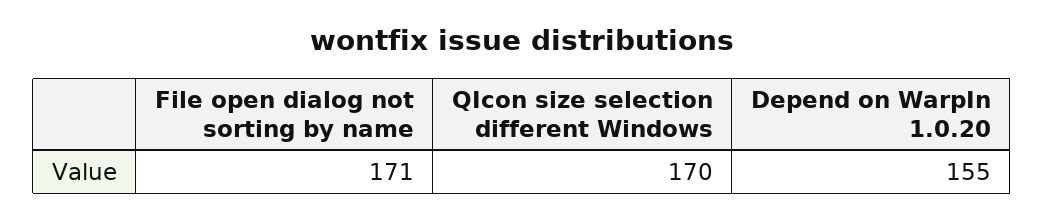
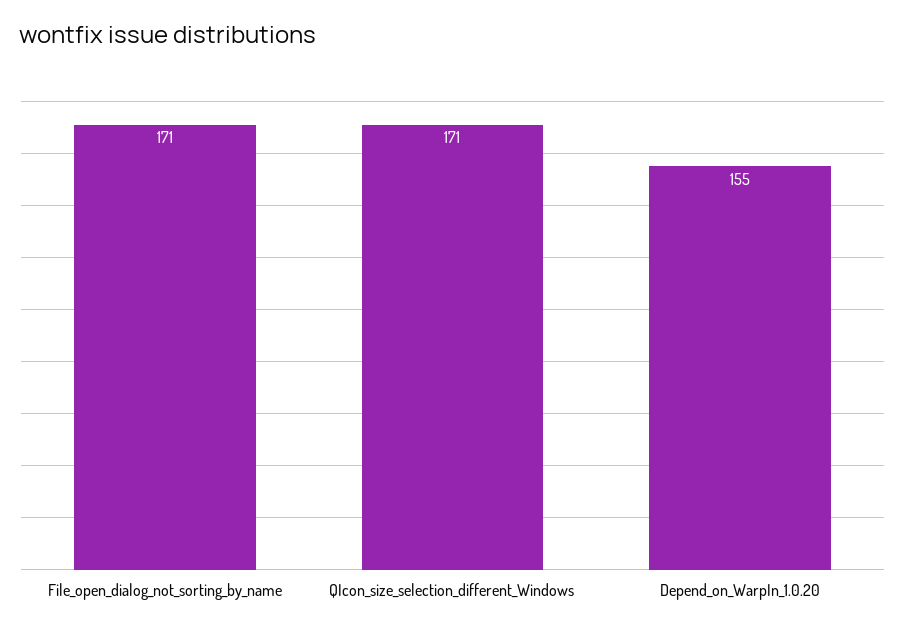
QIcon size selection different Windows: 170 -> 171

